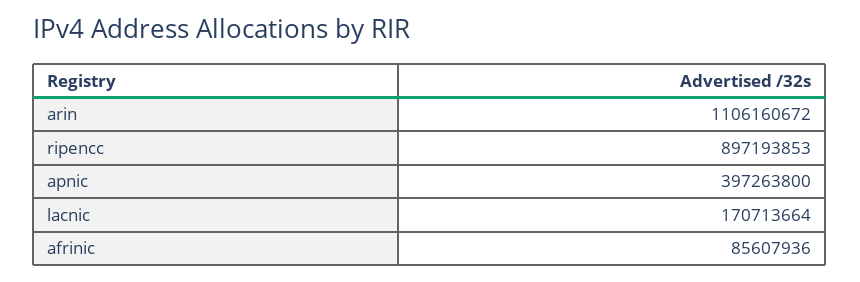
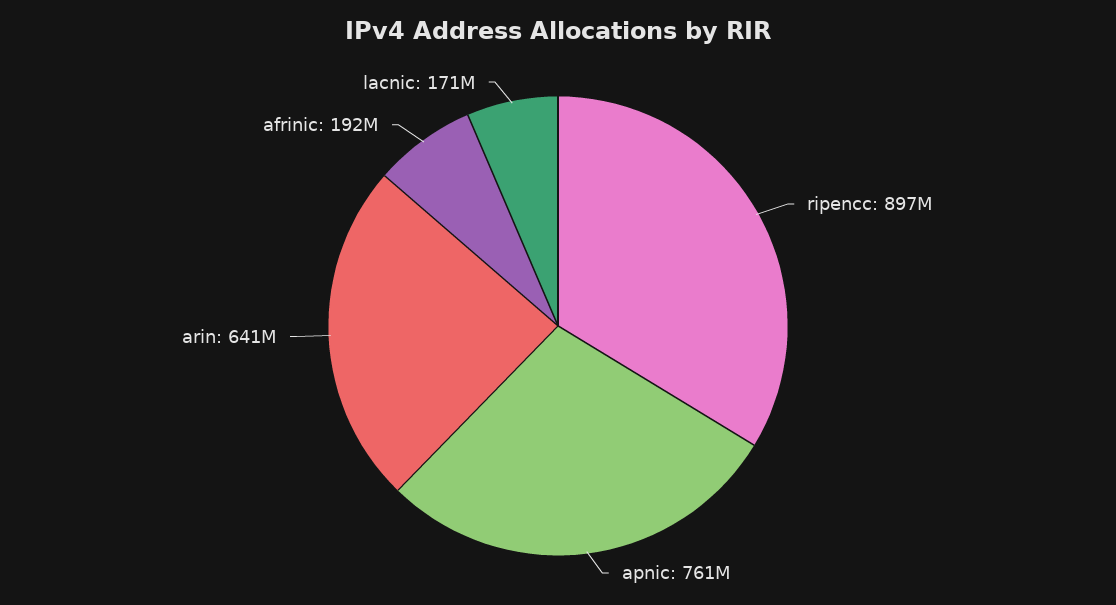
arin: 1106160672 -> 641000000
apnic: 397263800 -> 761000000
afrinic: 85607936 -> 192000000

